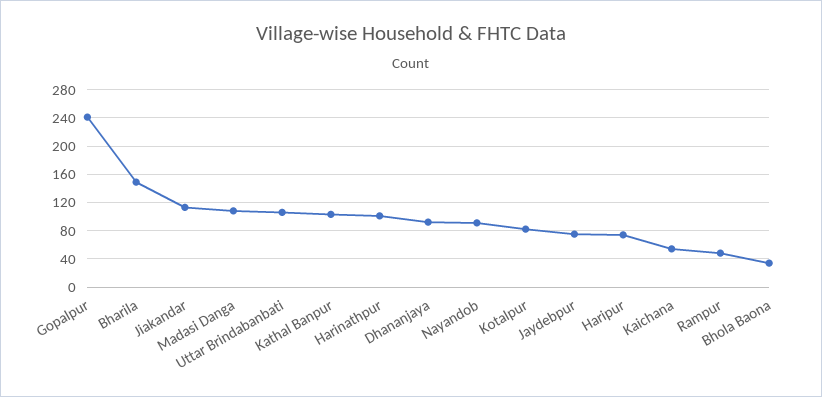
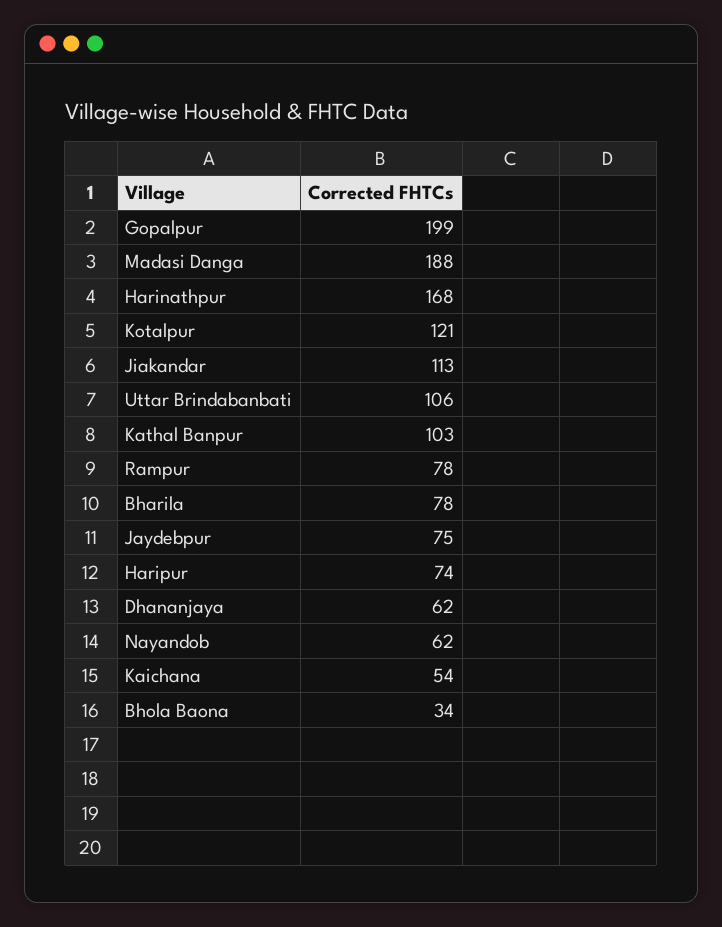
Gopalpur: 240 -> 199
Bharila: 150 -> 78
Madasi Danga: 110 -> 188
Harinathpur: 100 -> 168
Dhananjaya: 90 -> 62
Nayandob: 90 -> 62
Kotalpur: 80 -> 121
Rampur: 50 -> 78

